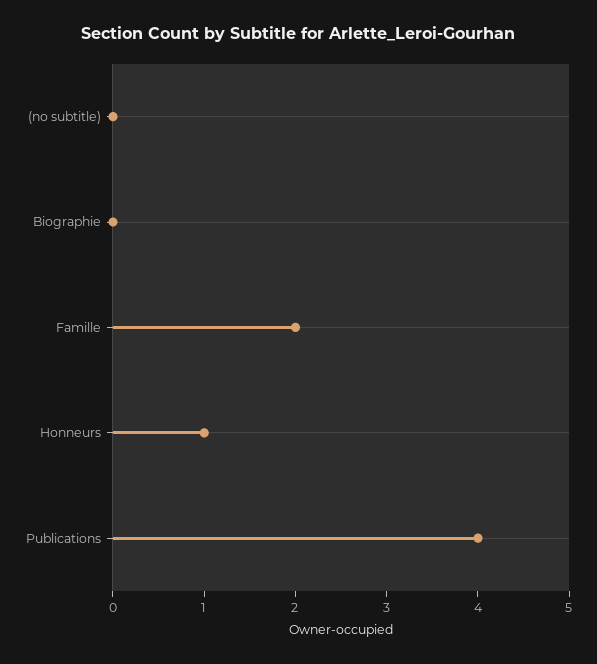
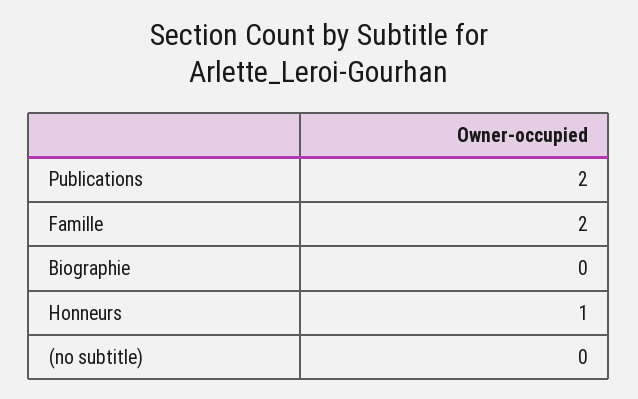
Publications: 4 -> 2

